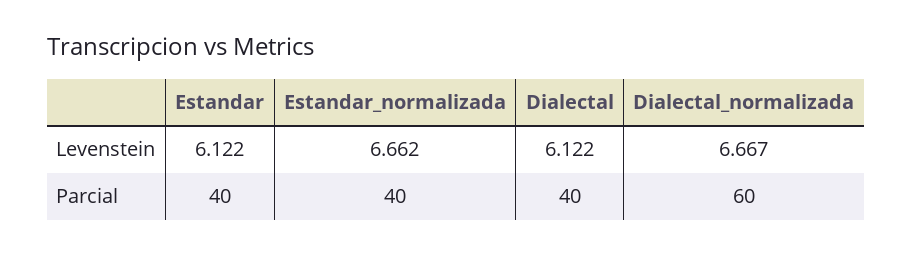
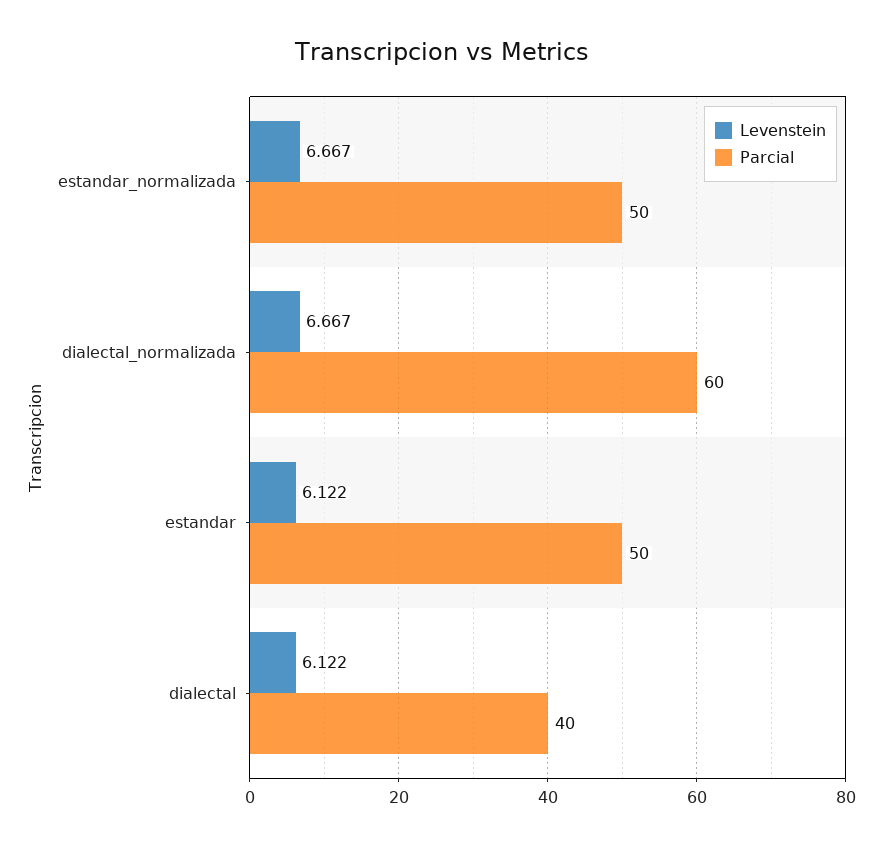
Levenstein, Estandar_normalizada: 6.662 -> 6.667
Parcial, Estandar: 40 -> 50
Parcial, Estandar_normalizada: 40 -> 50

